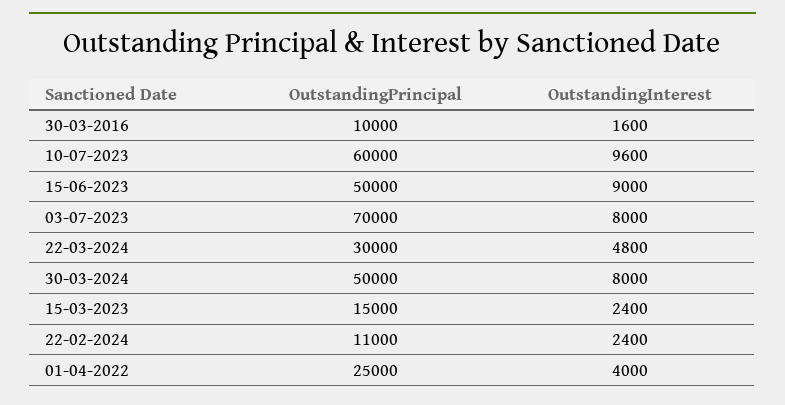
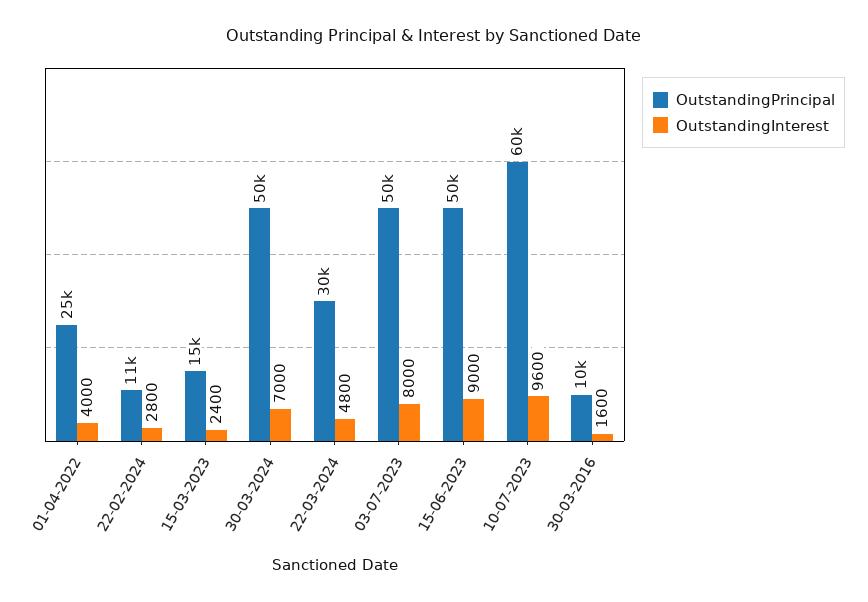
OutstandingPrincipal, 03-07-2023: 70000 -> 50000
OutstandingInterest, 30-03-2024: 8000 -> 7000
OutstandingInterest, 22-02-2024: 2400 -> 2800

